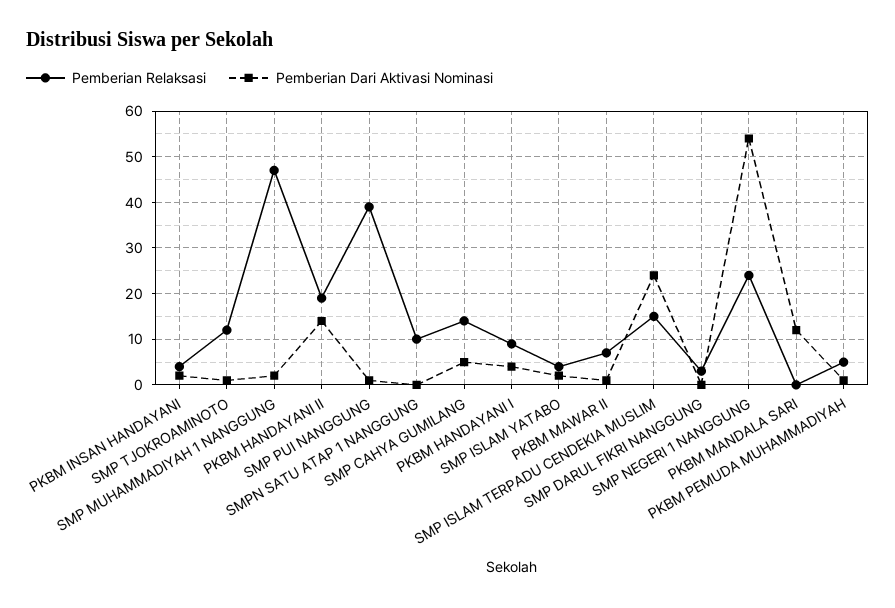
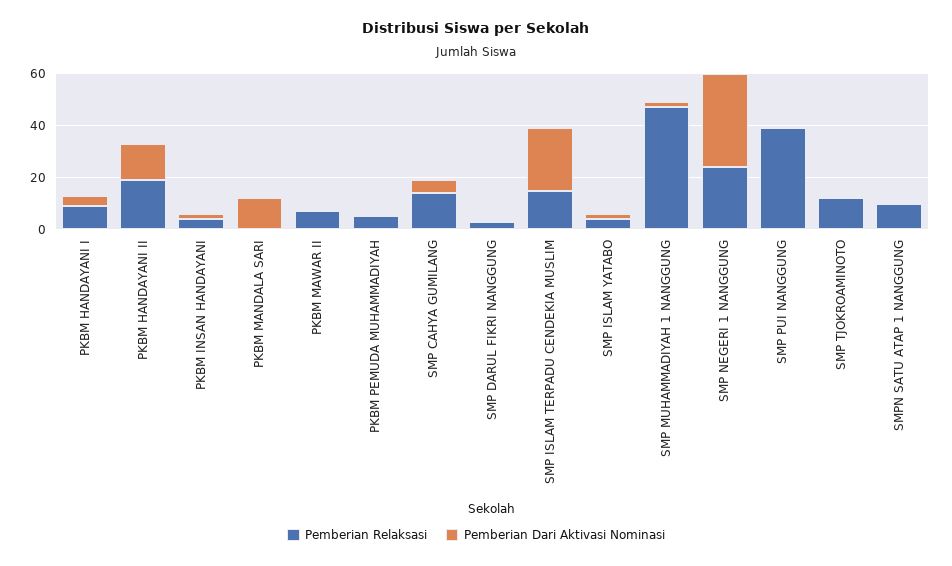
Pemberian Dari Aktivasi Nominasi, SMP NEGERI 1 NANGGUNG: 55 -> 35

